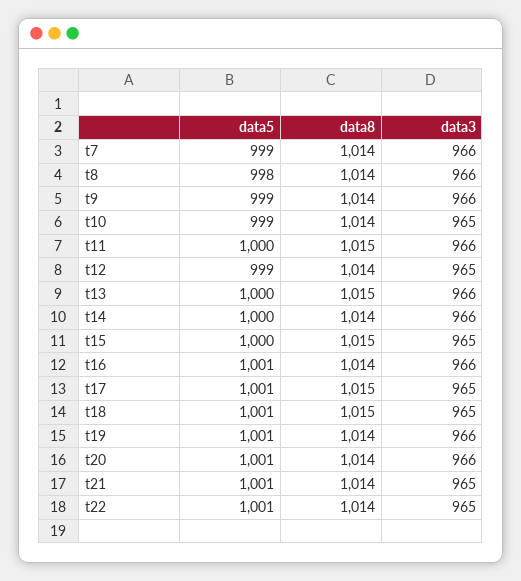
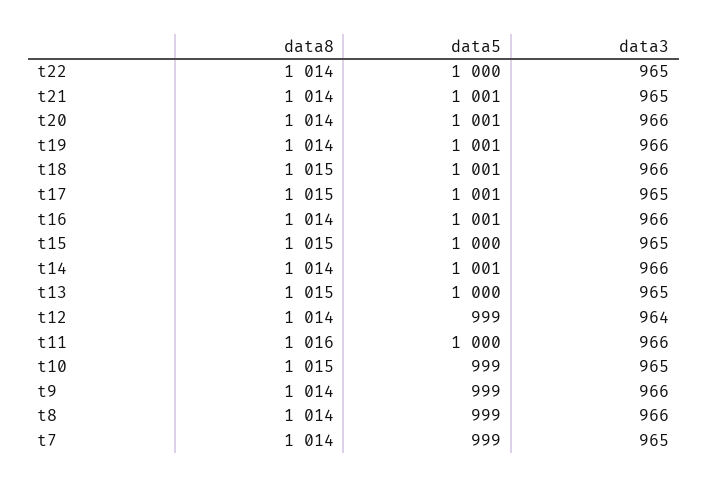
data3, t7: 966 -> 965
data5, t8: 998 -> 999
data8, t10: 1014 -> 1015
data8, t11: 1015 -> 1016
data3, t12: 965 -> 964
data3, t13: 966 -> 965
data5, t14: 1000 -> 1001
data3, t18: 965 -> 966
data5, t22: 1001 -> 1000

